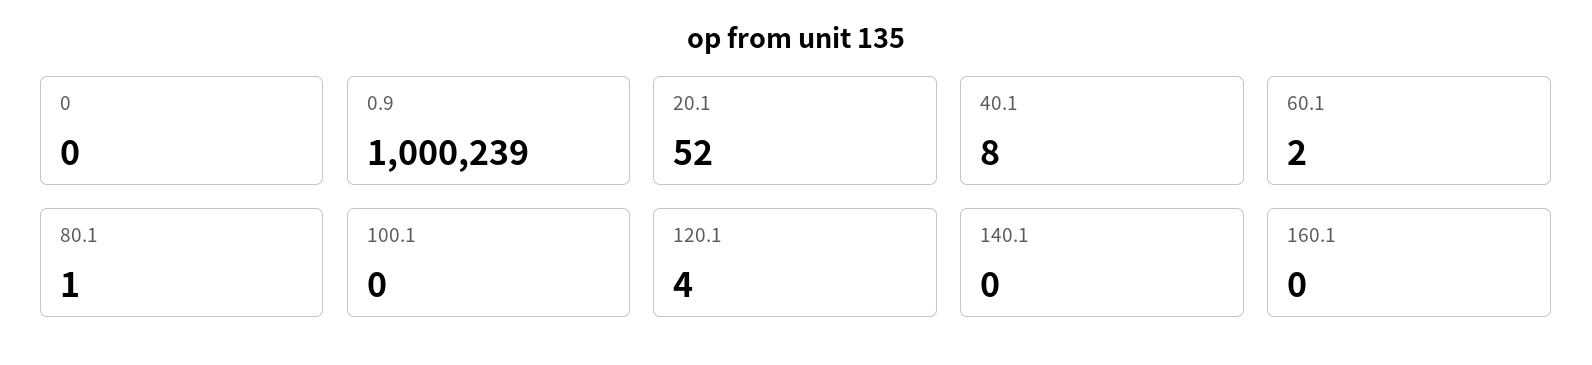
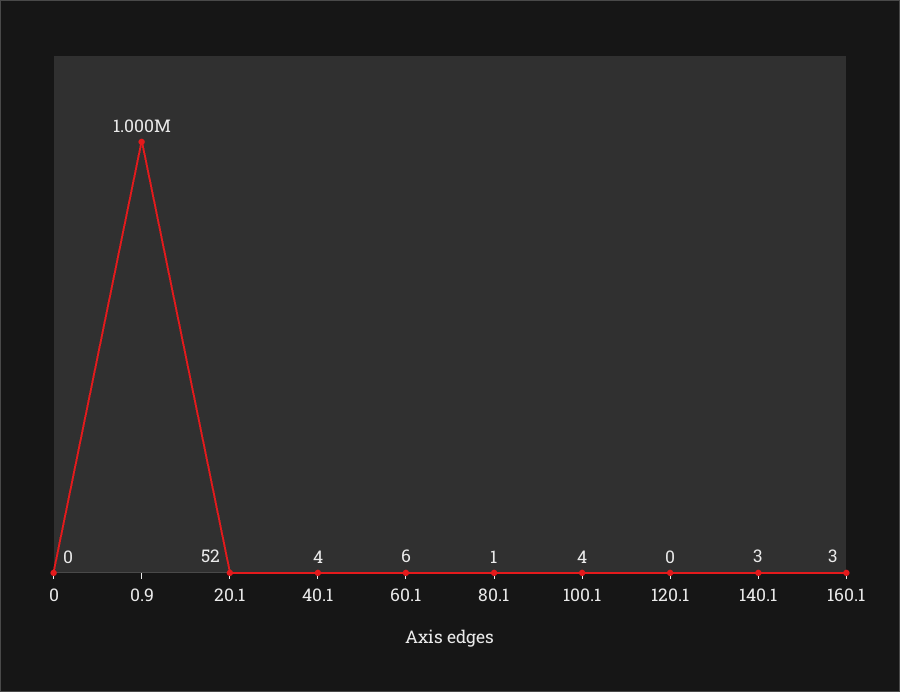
40.1: 8 -> 4
60.1: 2 -> 6
100.1: 0 -> 4
120.1: 4 -> 0
140.1: 0 -> 3
160.1: 0 -> 3

